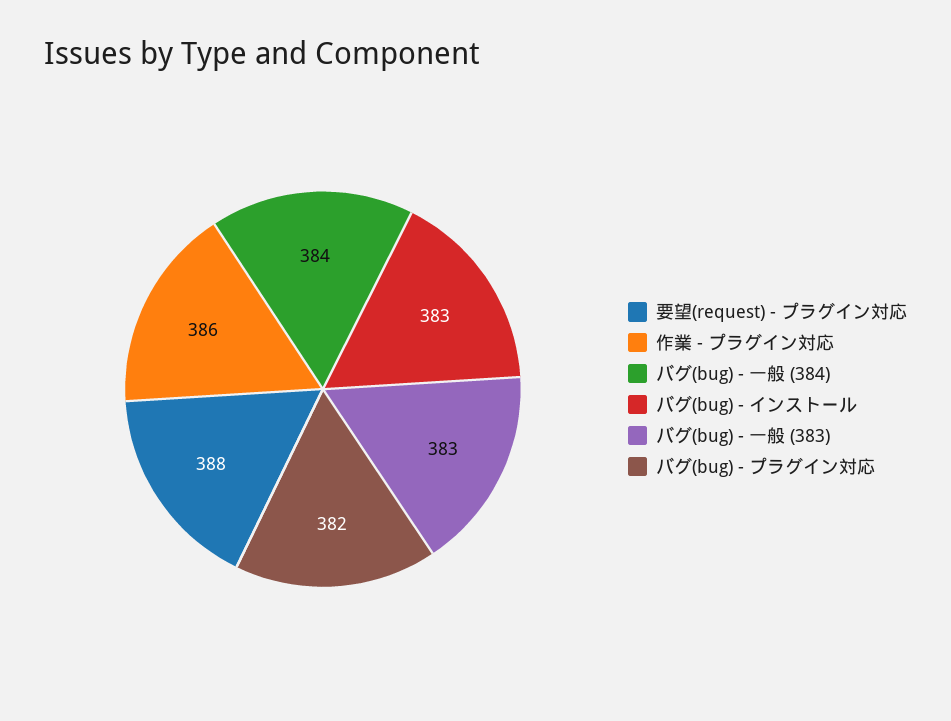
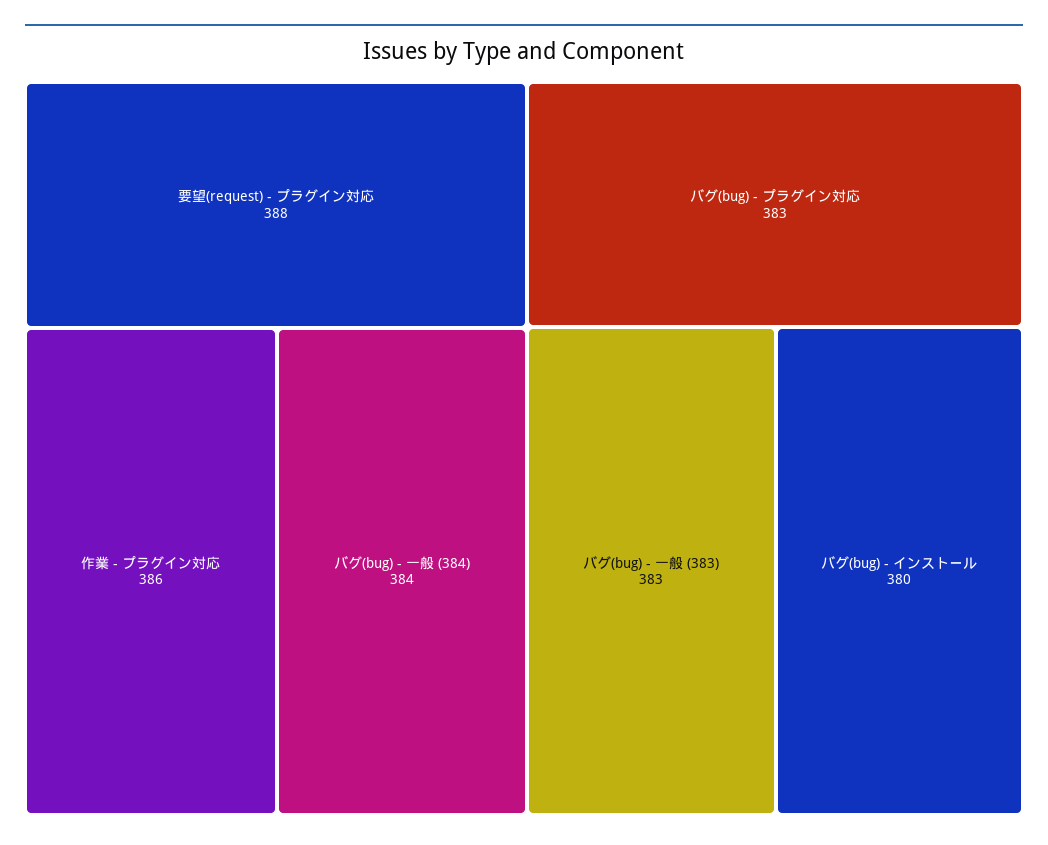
バグ(bug) - インストール: 383 -> 380
バグ(bug) - プラグイン対応: 382 -> 383

